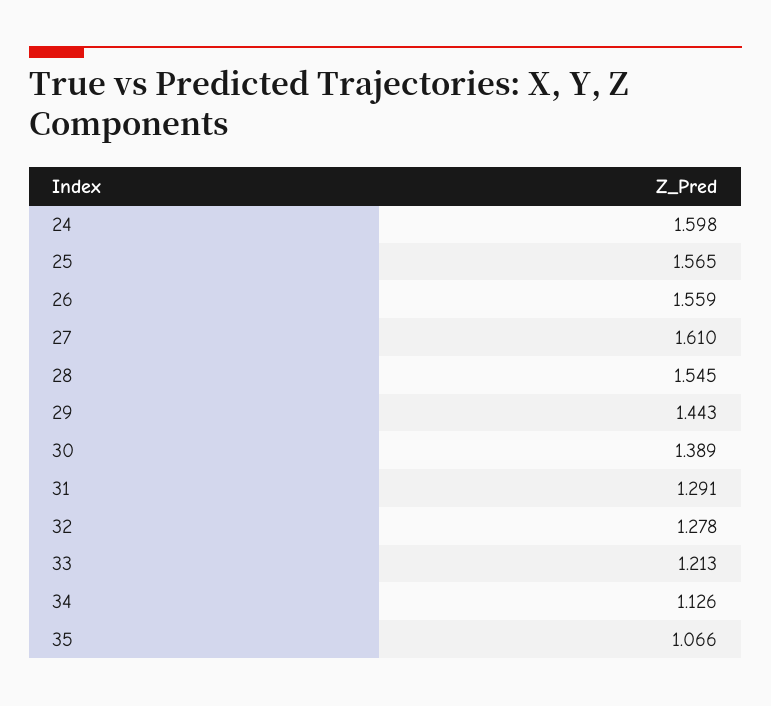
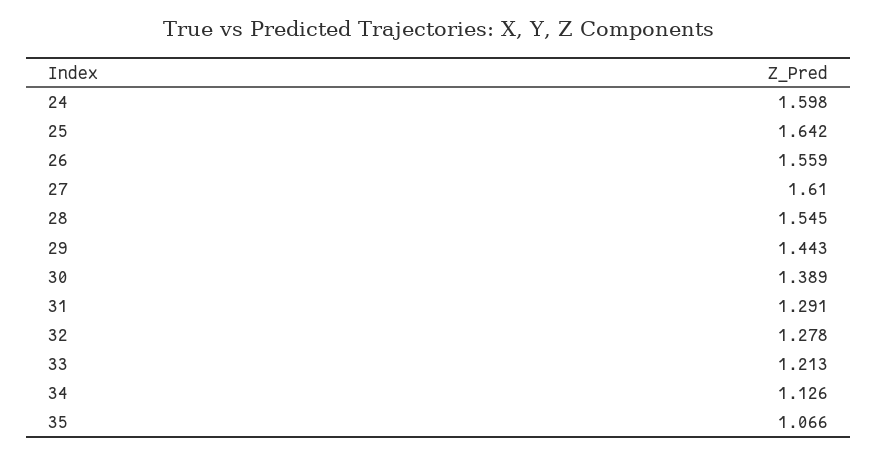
25: 1.565 -> 1.642

